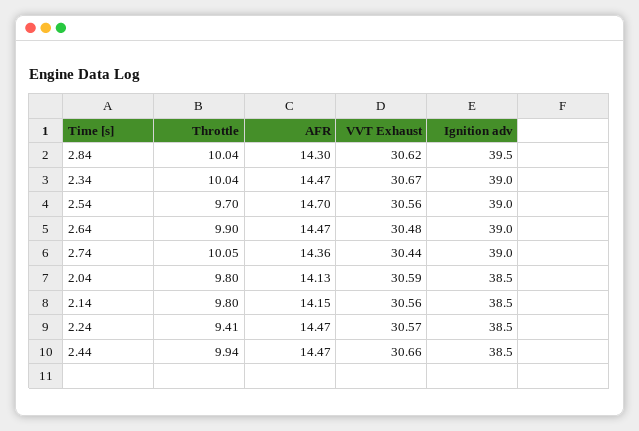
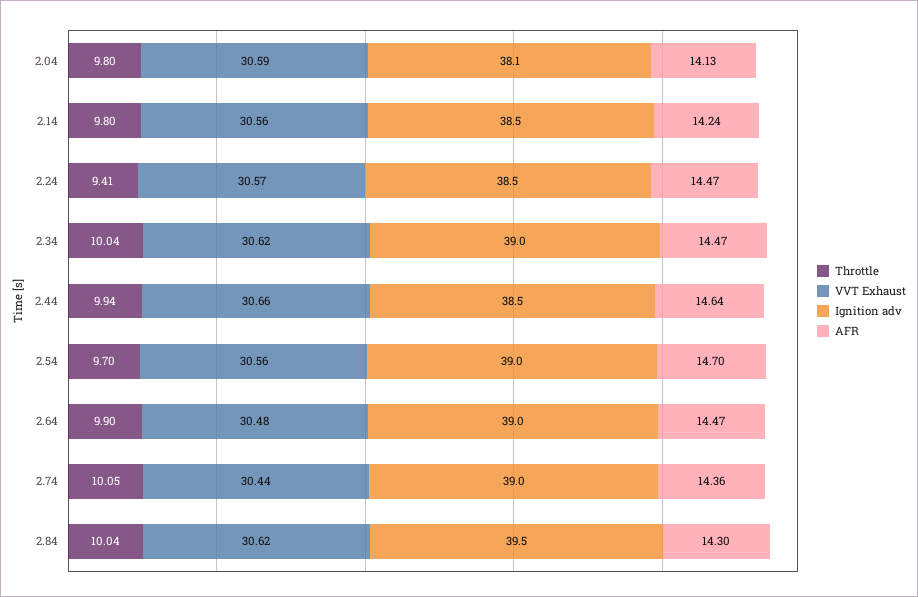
VVT Exhaust, 2.34: 30.67 -> 30.62
Ignition adv, 2.04: 38.5 -> 38.1
AFR, 2.14: 14.15 -> 14.24
AFR, 2.44: 14.47 -> 14.64

